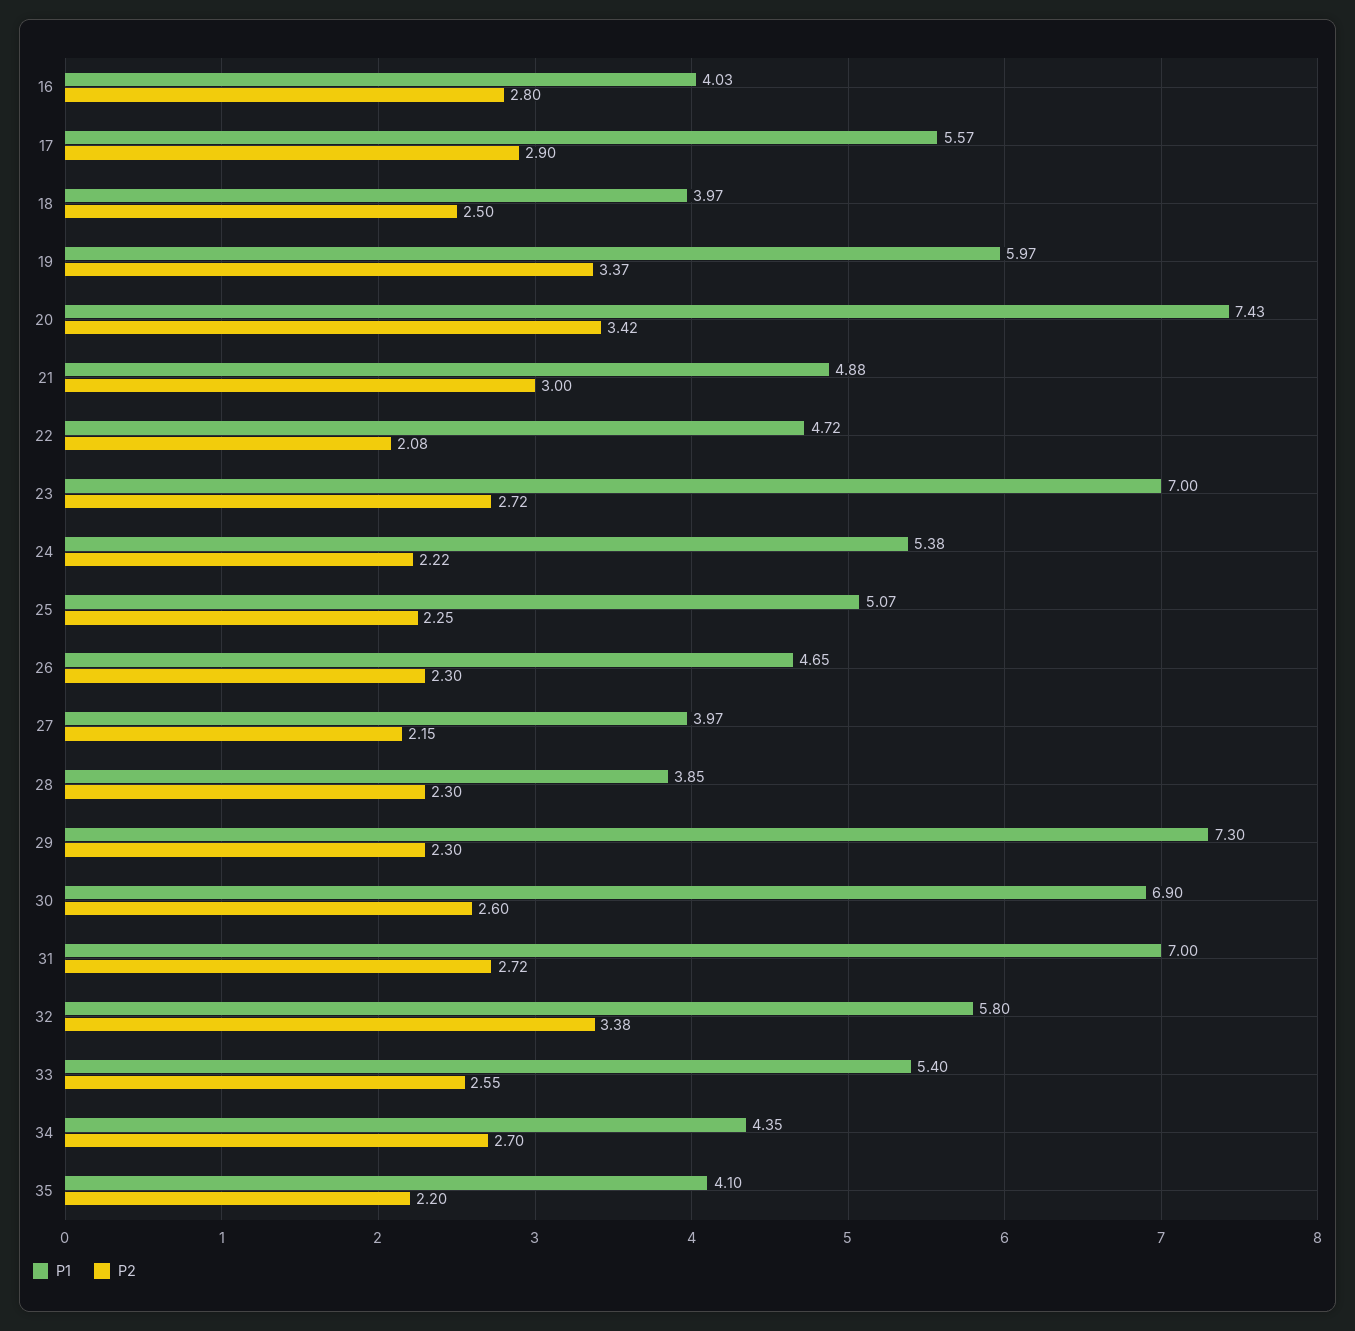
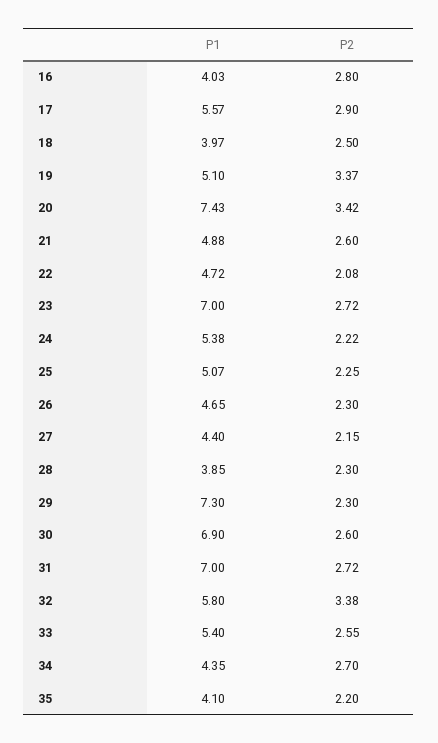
P1, 19: 5.97 -> 5.1
P2, 21: 3 -> 2.6
P1, 27: 3.97 -> 4.4

